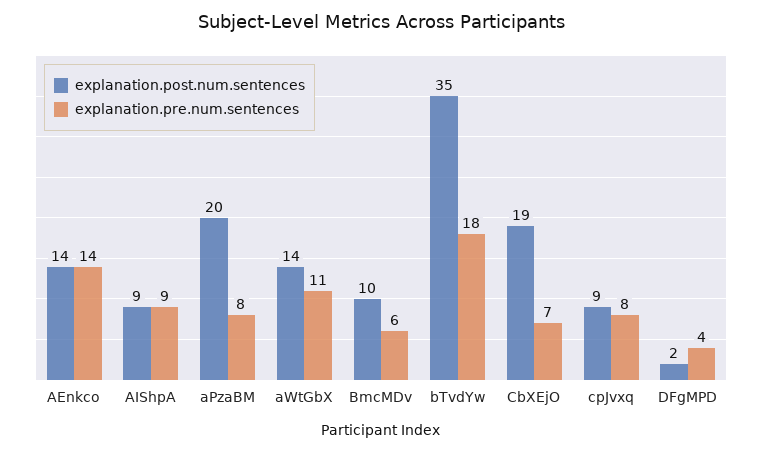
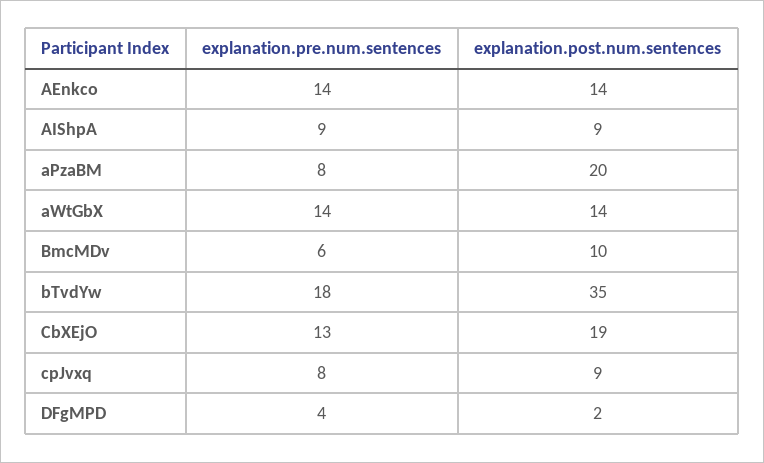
explanation.pre.num.sentences, aWtGbX: 11 -> 14
explanation.pre.num.sentences, CbXEjO: 7 -> 13

